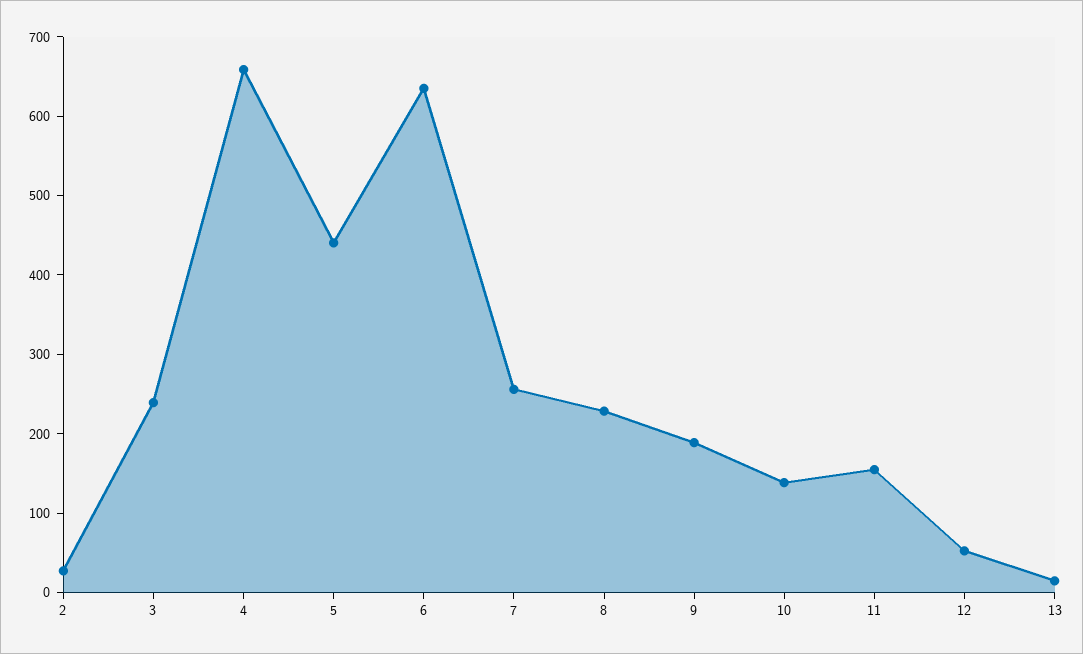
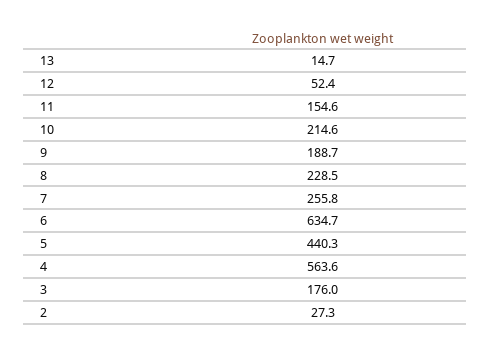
3: 240 -> 176
4: 660 -> 563.6
10: 140 -> 214.6

